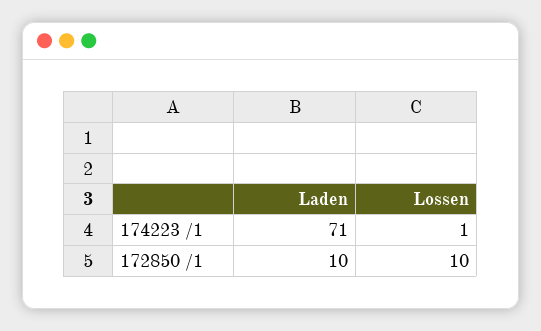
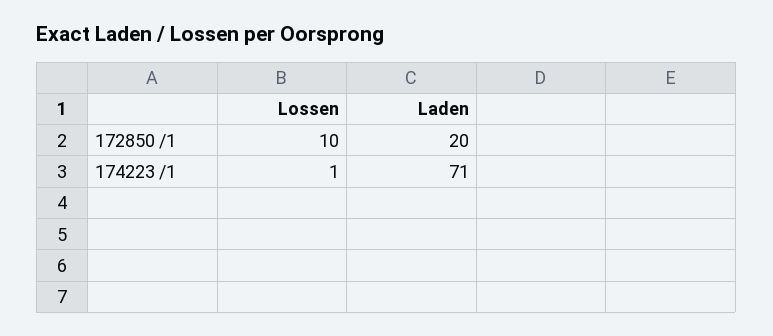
Laden, 172850 /1: 10 -> 20

